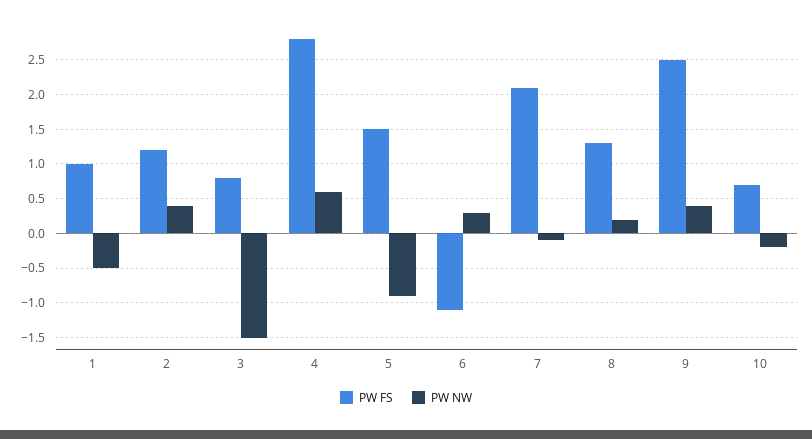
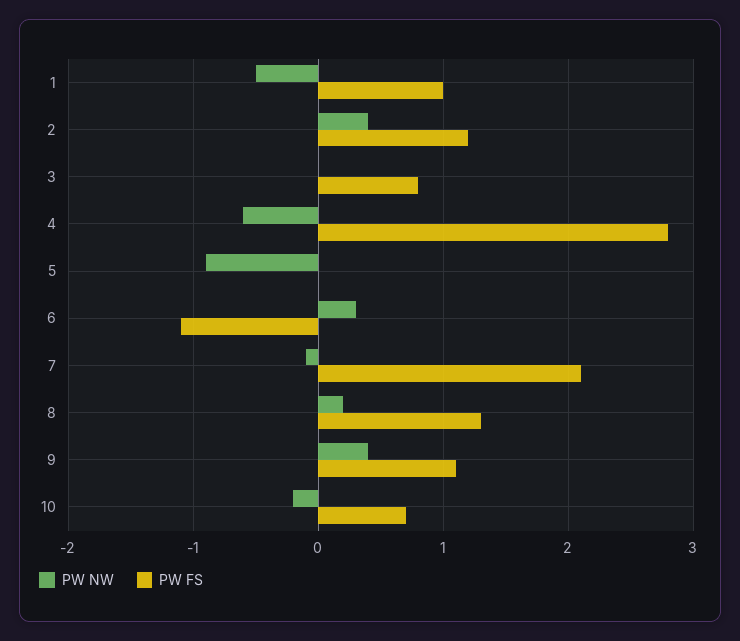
PW NW, 3: -1.5 -> 0
PW NW, 4: 0.6 -> -0.6
PW FS, 5: 1.5 -> 0
PW FS, 9: 2.5 -> 1.1

